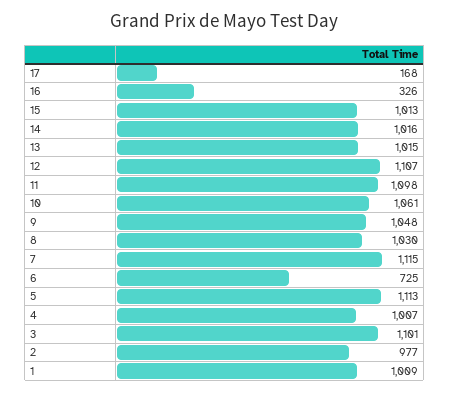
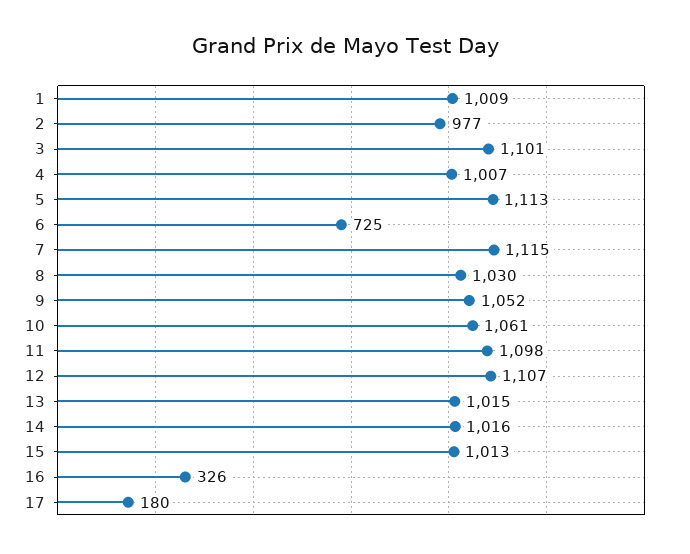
17: 168 -> 180
9: 1048 -> 1052

